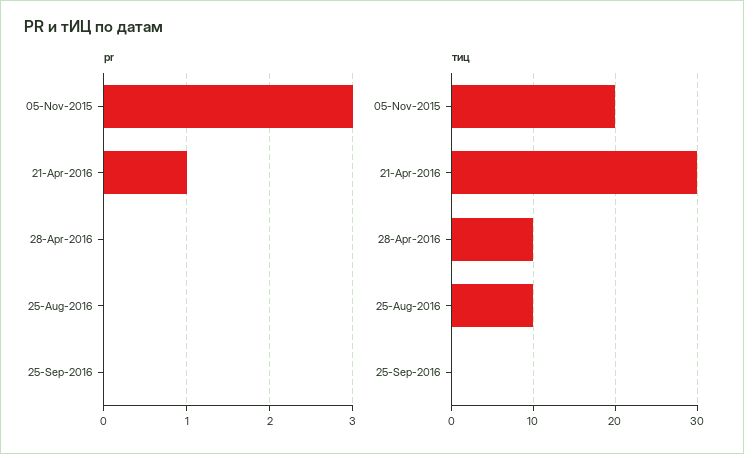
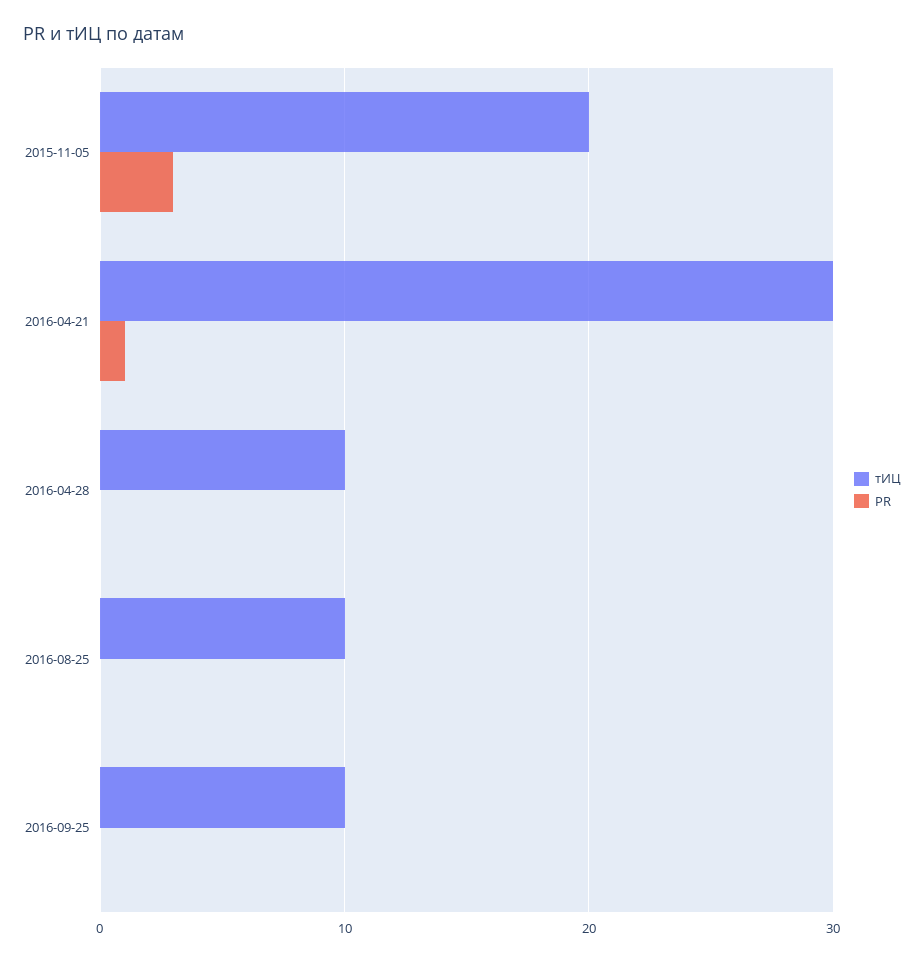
тиц, 25-Sep-2016: 0 -> 10

